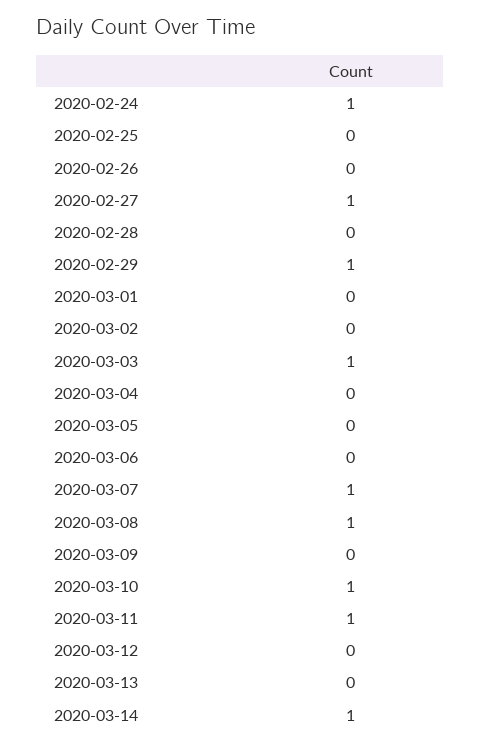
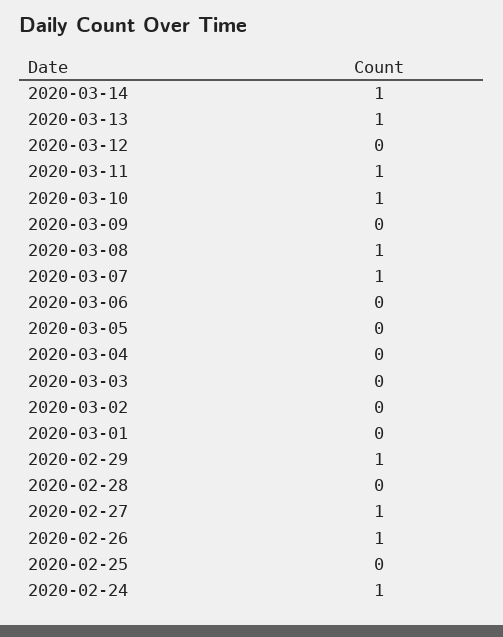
2020-02-26: 0 -> 1
2020-03-03: 1 -> 0
2020-03-13: 0 -> 1

